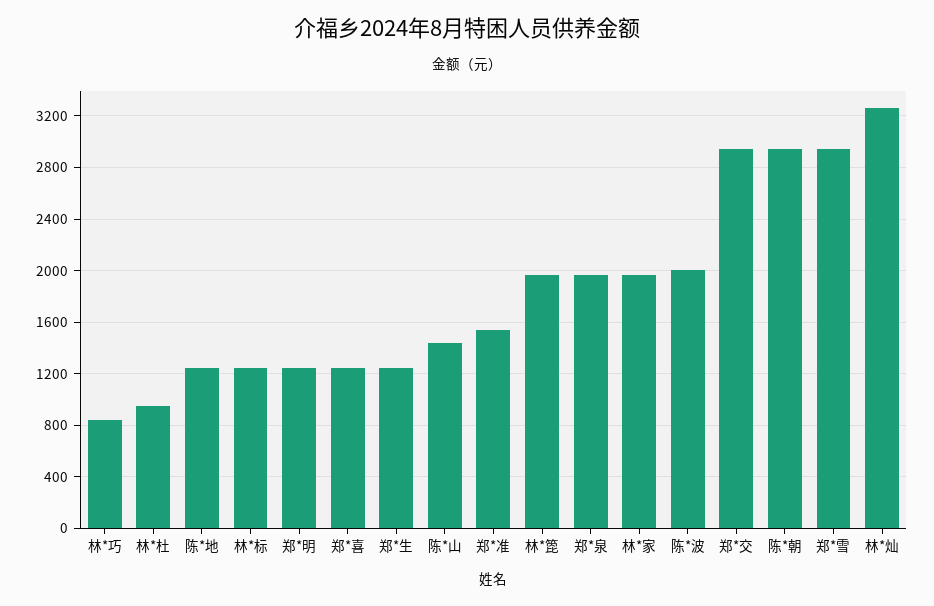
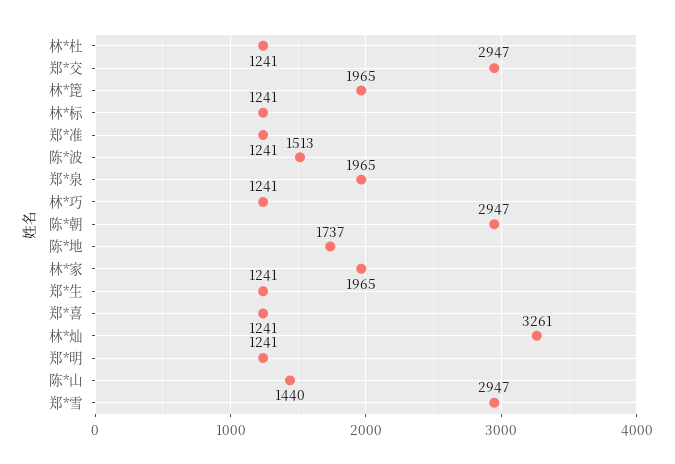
林*巧: 850 -> 1241
林*杜: 950 -> 1241
陈*地: 1250 -> 1737
郑*准: 1550 -> 1241
陈*波: 2000 -> 1513

